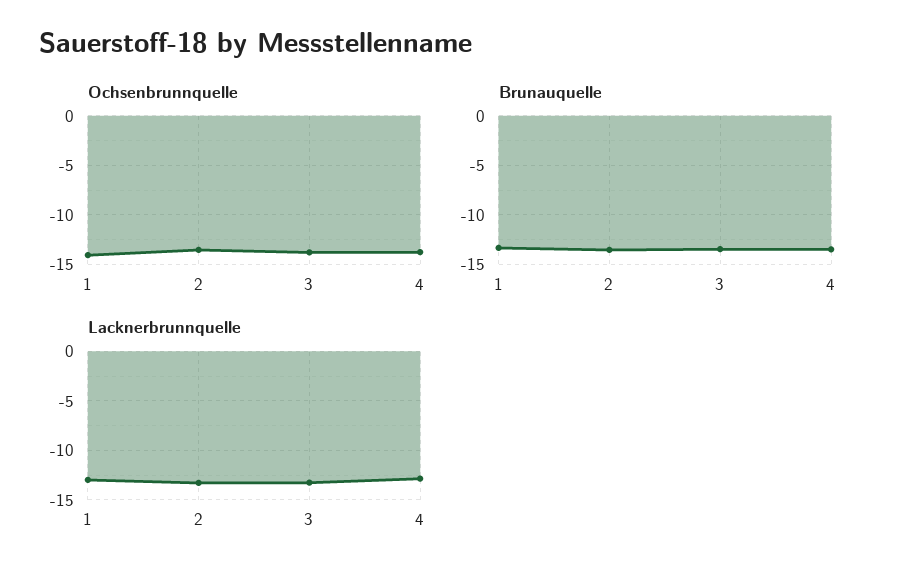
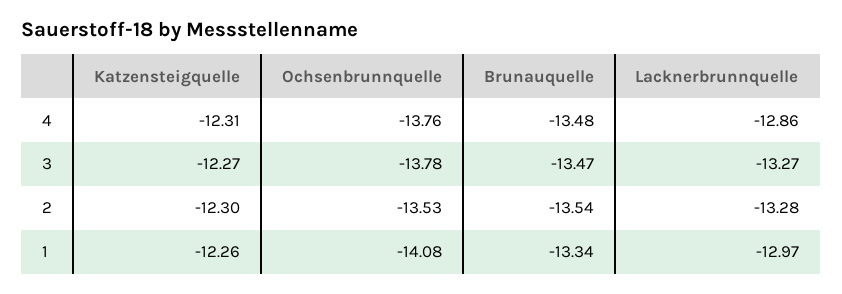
Katzensteigquelle, 4: none -> -12.31
Katzensteigquelle, 3: none -> -12.27
Katzensteigquelle, 2: none -> -12.3
Katzensteigquelle, 1: none -> -12.26

